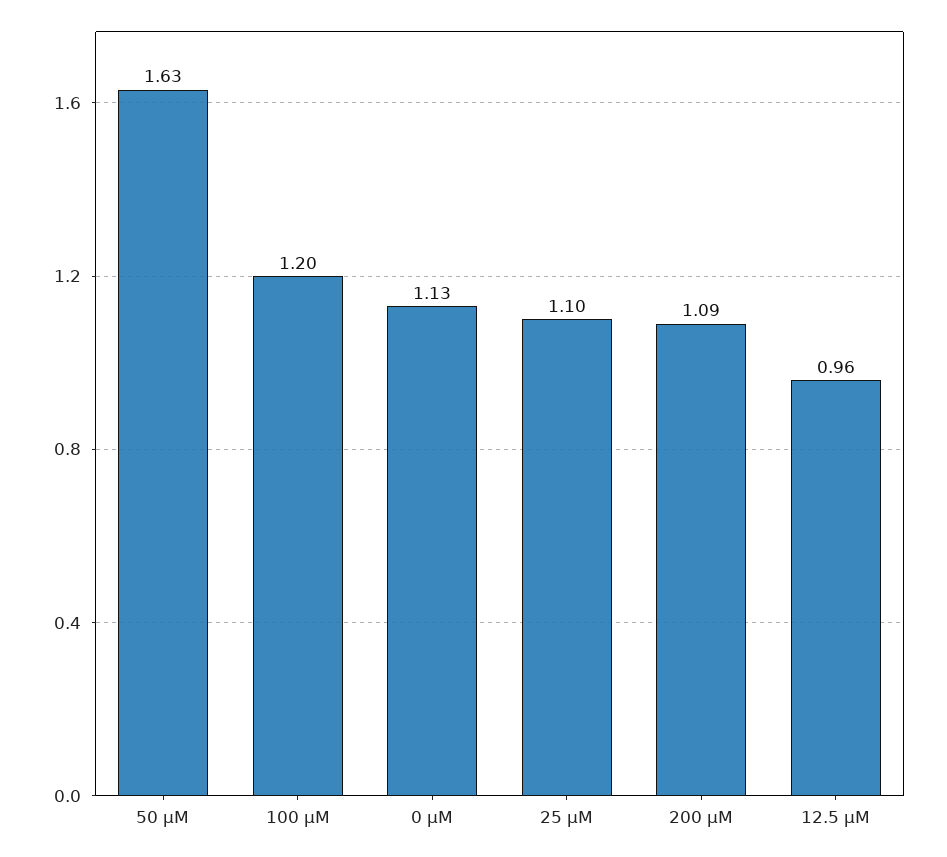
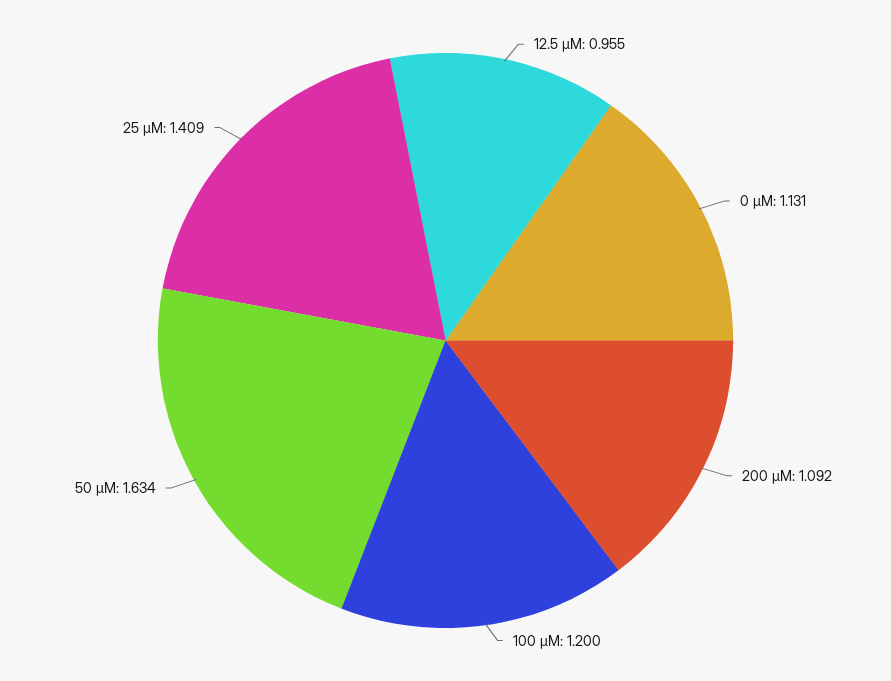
25 μM: 1.1 -> 1.409

